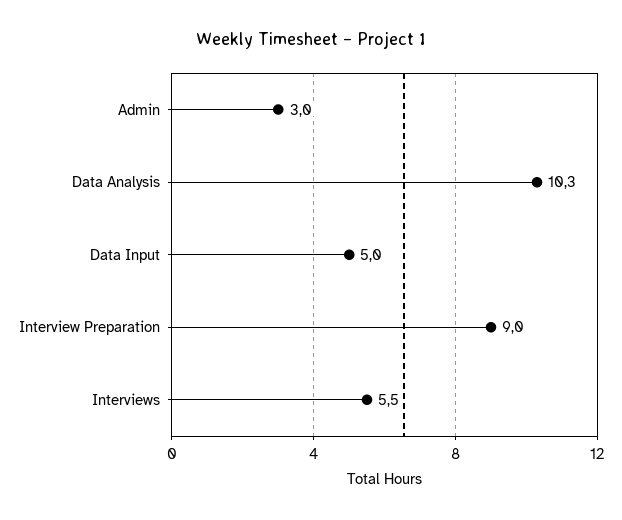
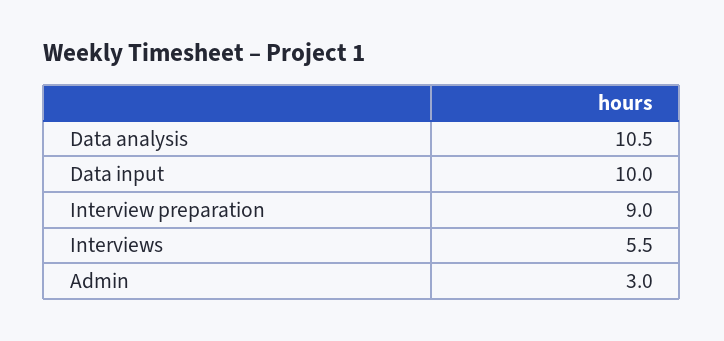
Data Analysis: 10.3 -> 10.5
Data Input: 5 -> 10

